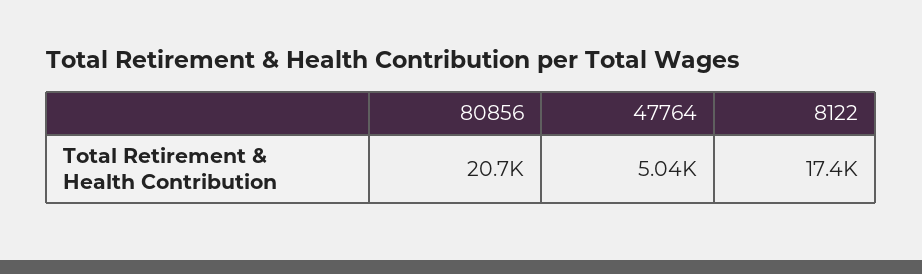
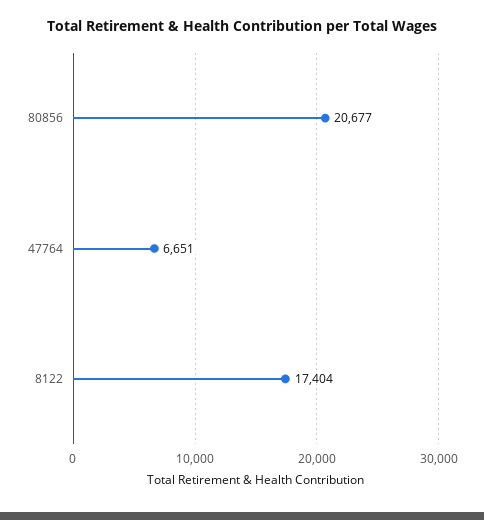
47764: 5040 -> 6651

